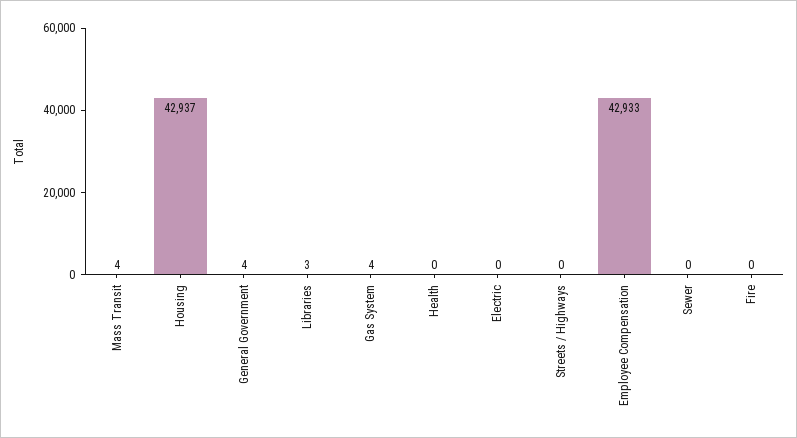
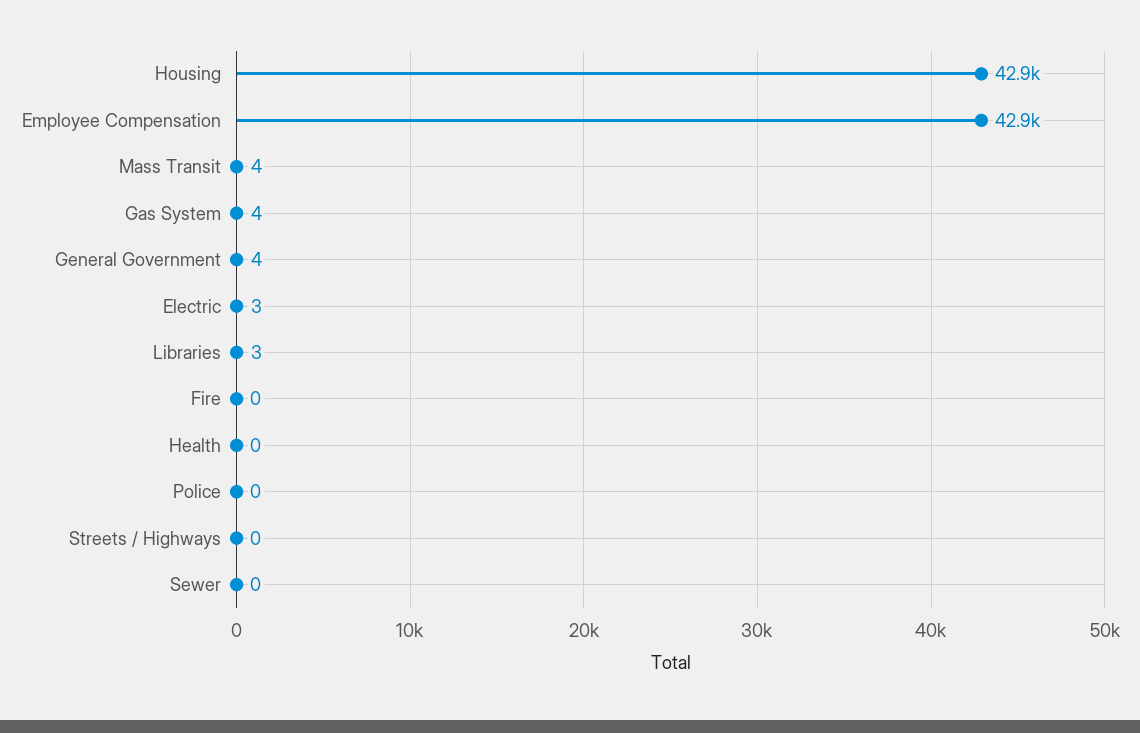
Electric: 0 -> 3
Police: none -> 0

